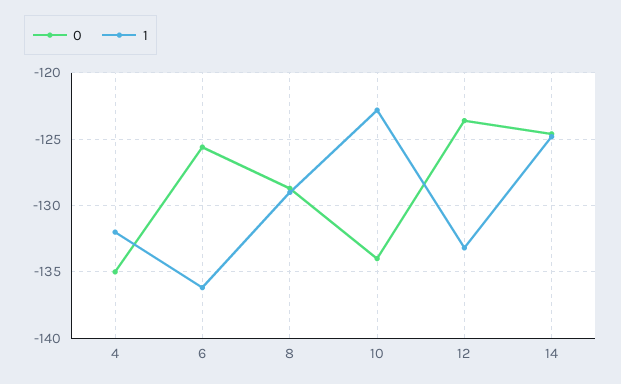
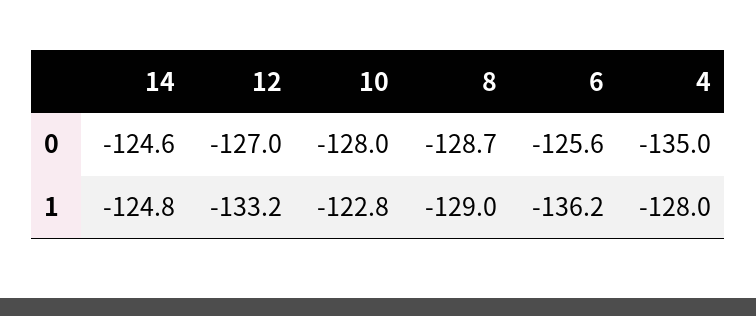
1, 4: -132 -> -128
0, 10: -134 -> -128
0, 12: -123.5 -> -127

